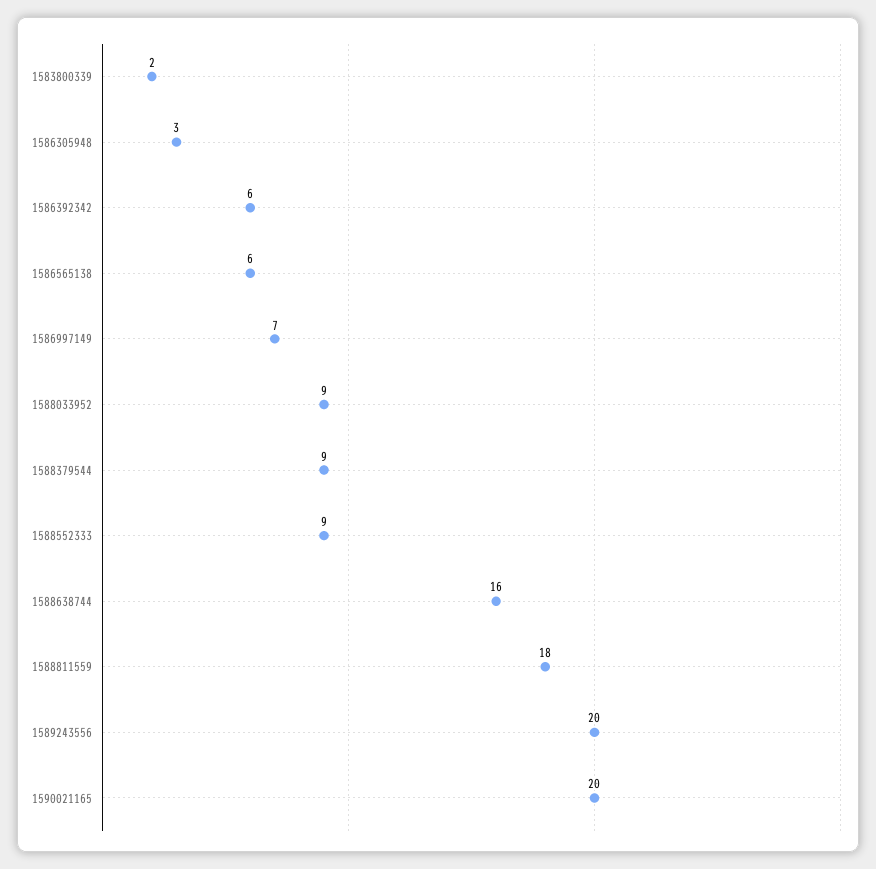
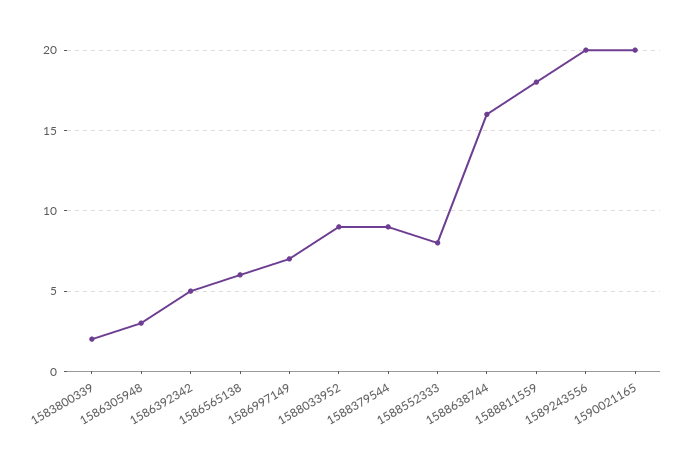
1586392342: 6 -> 5
1588552333: 9 -> 8

